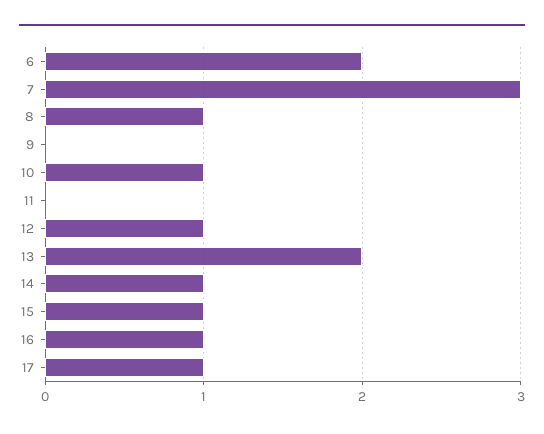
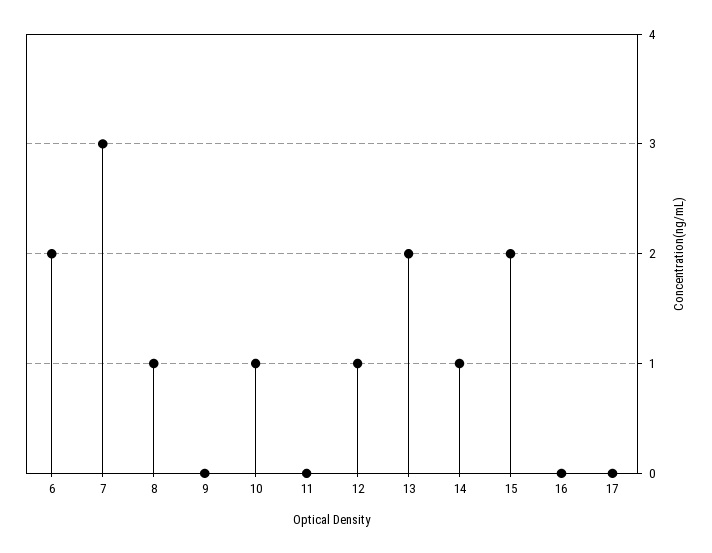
15: 1 -> 2
16: 1 -> 0
17: 1 -> 0

